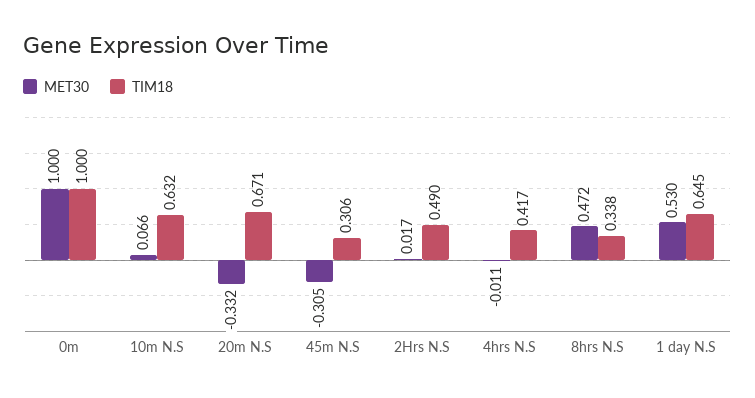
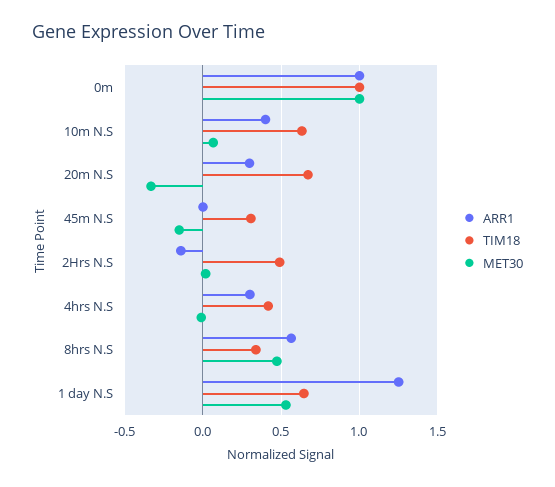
MET30, 45m N.S: -0.305 -> -0.15
ARR1, 0m: none -> 1
ARR1, 10m N.S: none -> 0.4
ARR1, 20m N.S: none -> 0.3
ARR1, 45m N.S: none -> 0
ARR1, 2Hrs N.S: none -> -0.15
ARR1, 4hrs N.S: none -> 0.3
ARR1, 8hrs N.S: none -> 0.55
ARR1, 1 day N.S: none -> 1.25

